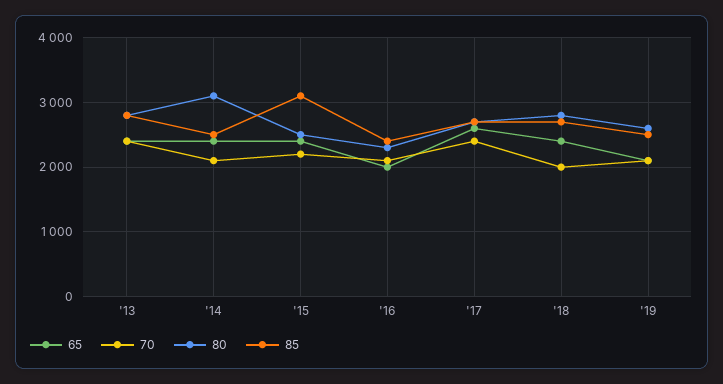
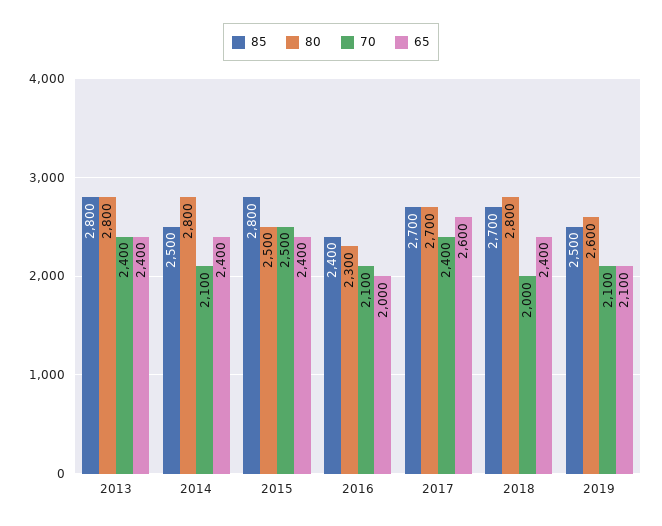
80, '14: 3100 -> 2800
70, '15: 2200 -> 2500
85, '15: 3100 -> 2800

